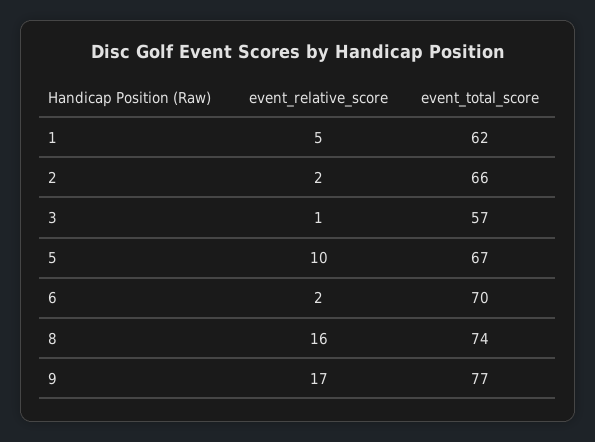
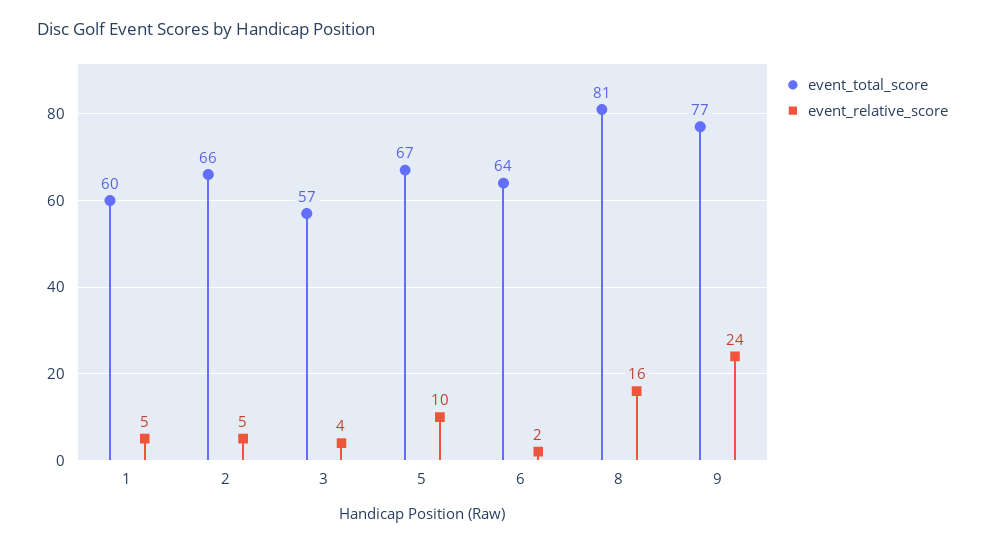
event_total_score, 1: 62 -> 60
event_relative_score, 2: 2 -> 5
event_relative_score, 3: 1 -> 4
event_total_score, 6: 70 -> 64
event_total_score, 8: 74 -> 81
event_relative_score, 9: 17 -> 24

